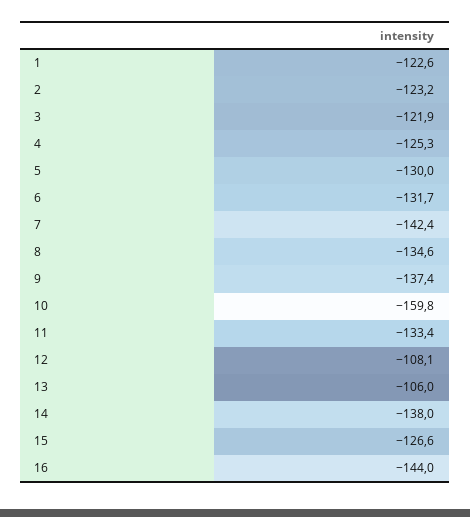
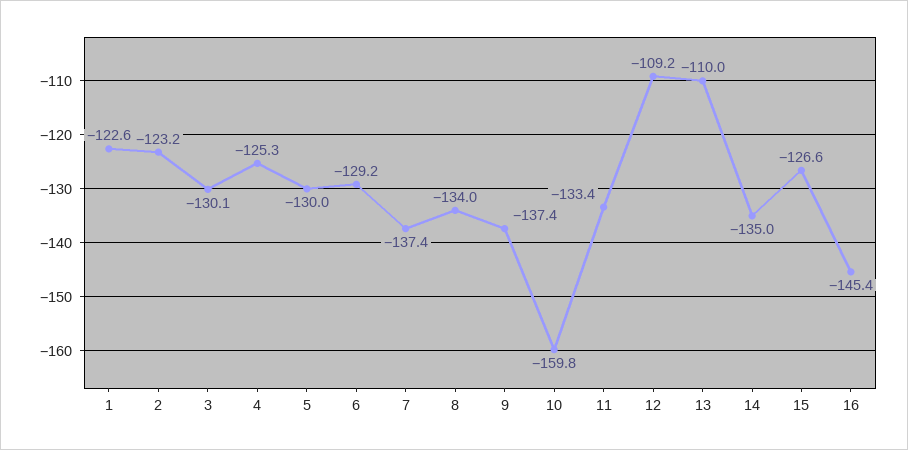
3: -121.9 -> -130.1
6: -131.7 -> -129.2
7: -142.4 -> -137.4
8: -134.6 -> -134
12: -108.1 -> -109.2
13: -106 -> -110
14: -138 -> -135
16: -144 -> -145.4

